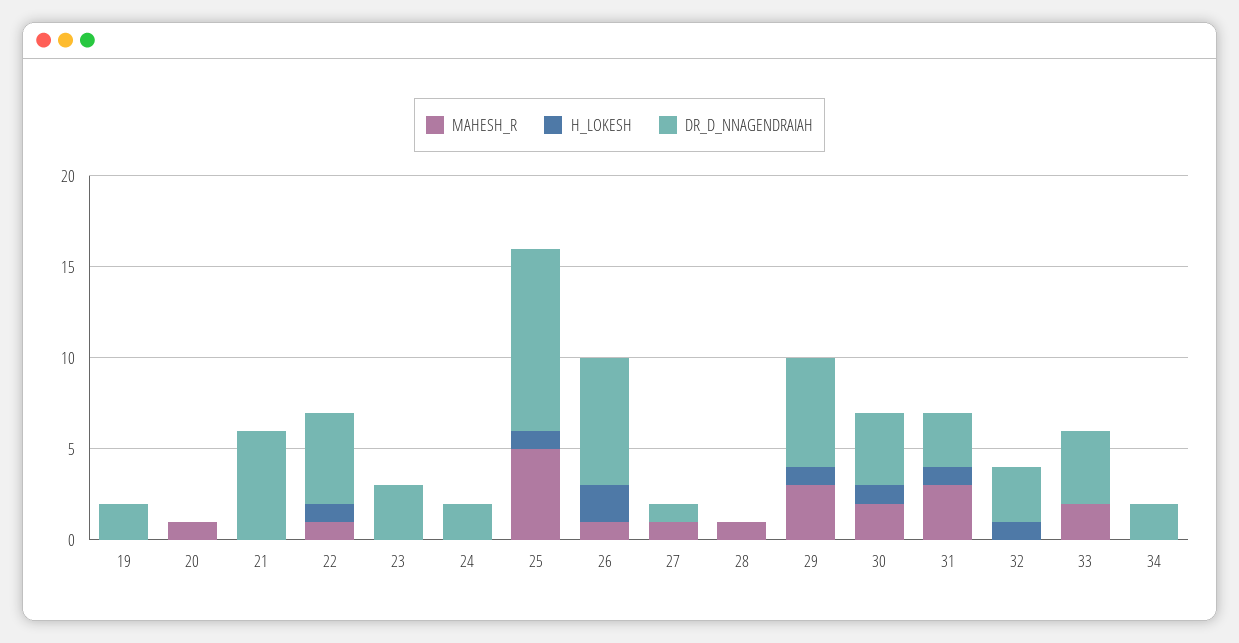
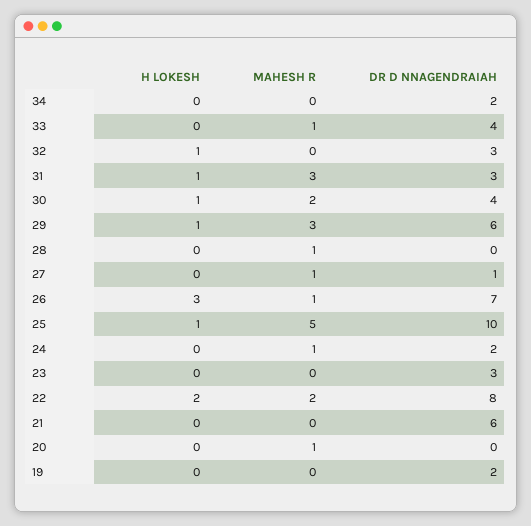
MAHESH_R, 22: 1 -> 2
H_LOKESH, 22: 1 -> 2
DR_D_NNAGENDRAIAH, 22: 5 -> 8
MAHESH_R, 24: 0 -> 1
H_LOKESH, 26: 2 -> 3
MAHESH_R, 33: 2 -> 1

